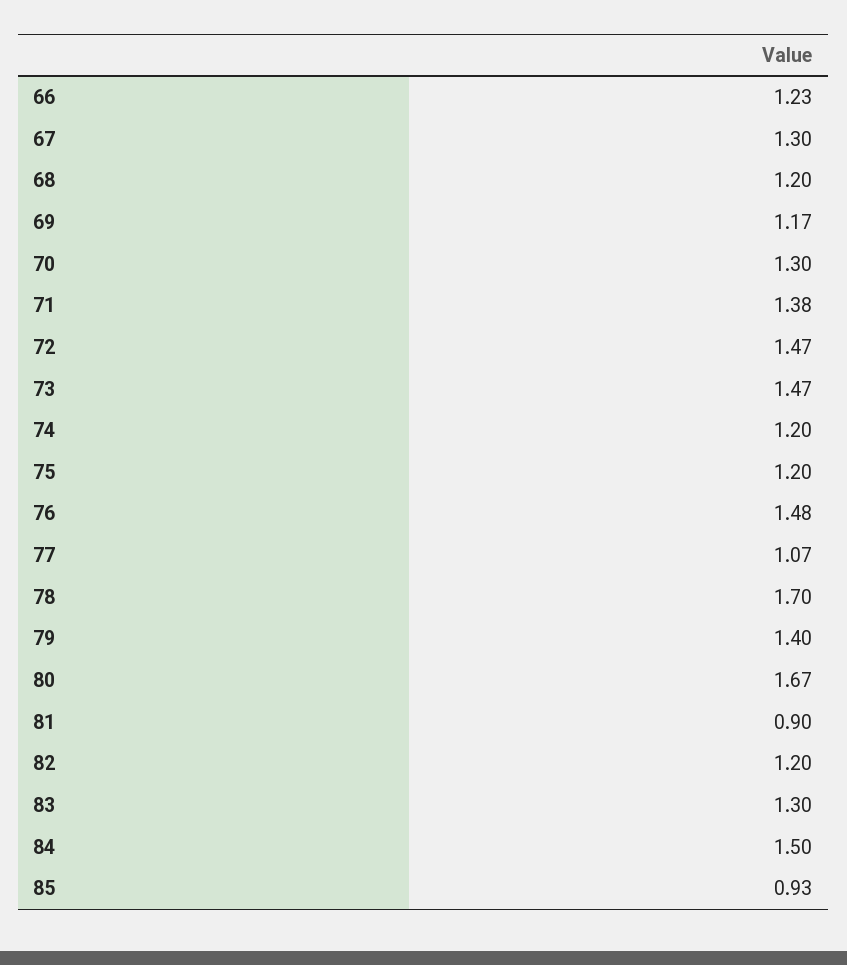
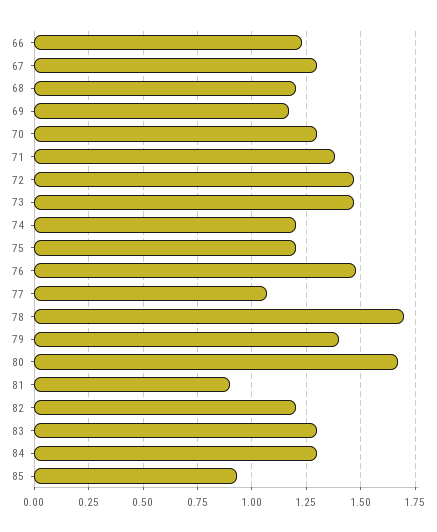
84: 1.5 -> 1.3

